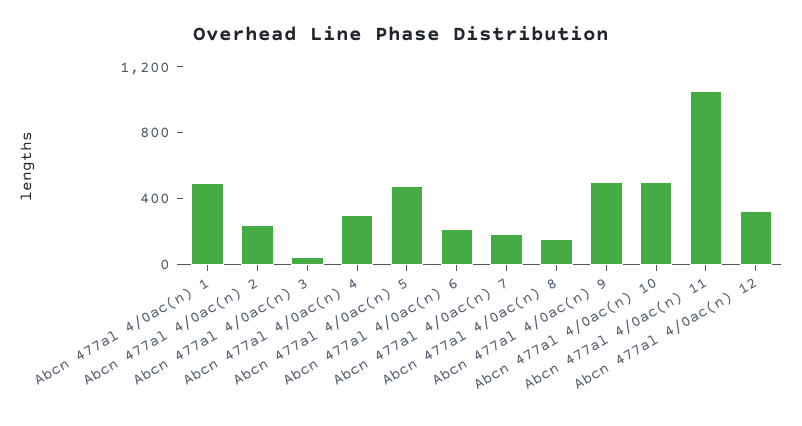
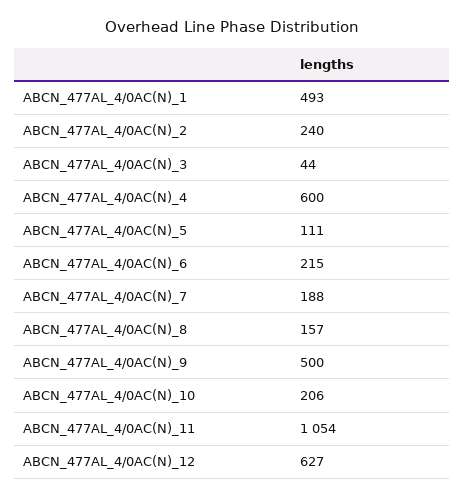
Abcn 477al 4/0ac(n) 4: 300 -> 600
Abcn 477al 4/0ac(n) 5: 500 -> 111
Abcn 477al 4/0ac(n) 10: 500 -> 206
Abcn 477al 4/0ac(n) 12: 300 -> 627

